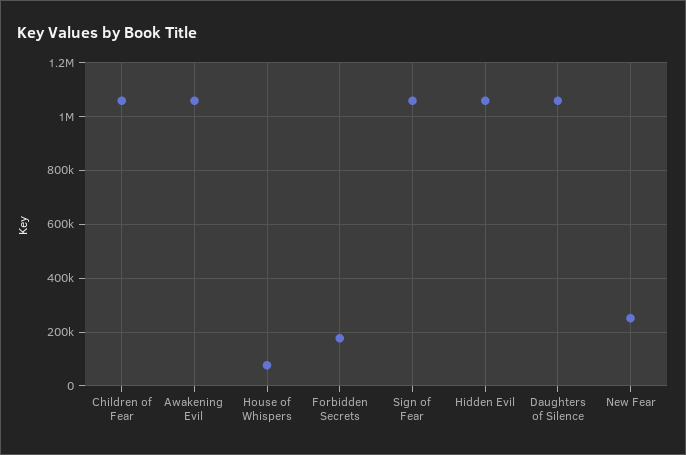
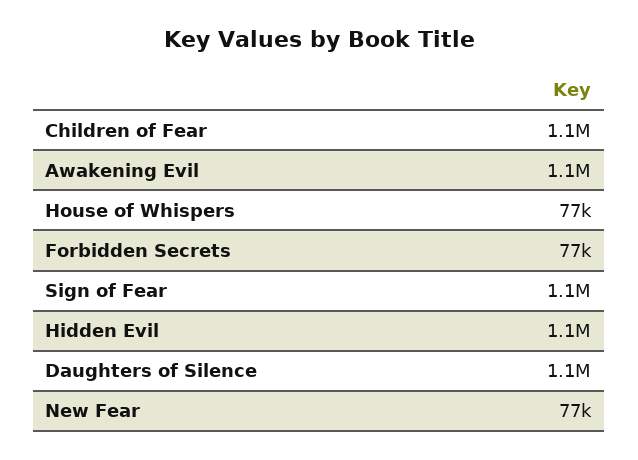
Forbidden Secrets: 175000 -> 77000
New Fear: 250000 -> 77000

